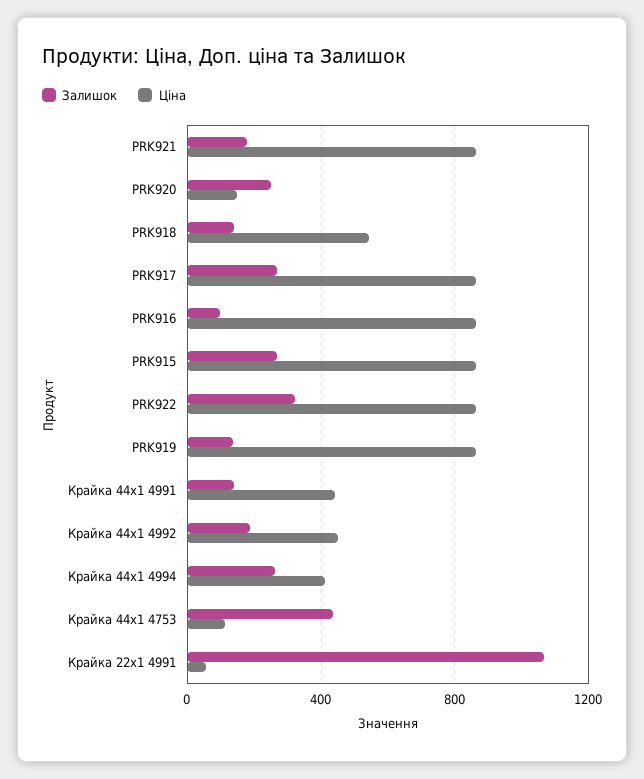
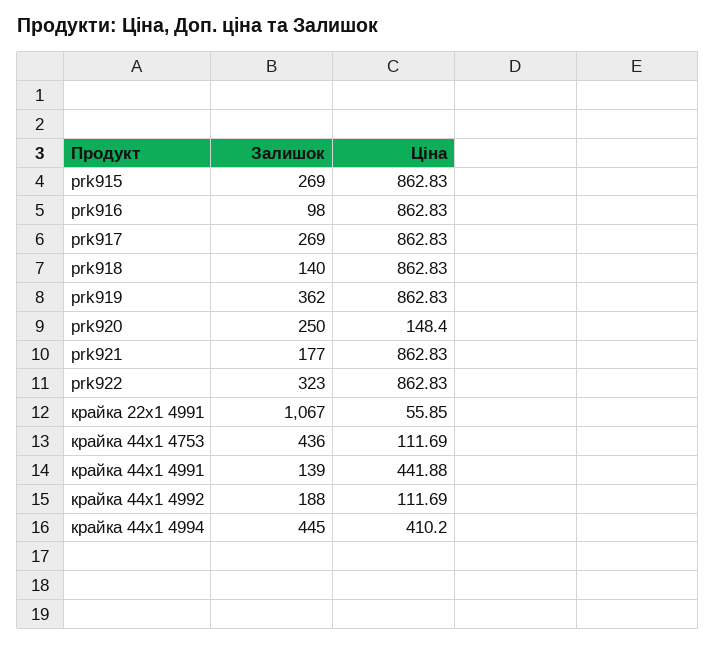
Ціна, PRK918: 550 -> 862.83
Залишок, PRK919: 150 -> 362
Ціна, Крайка 44x1 4992: 450 -> 111.69
Залишок, Крайка 44x1 4994: 250 -> 445

